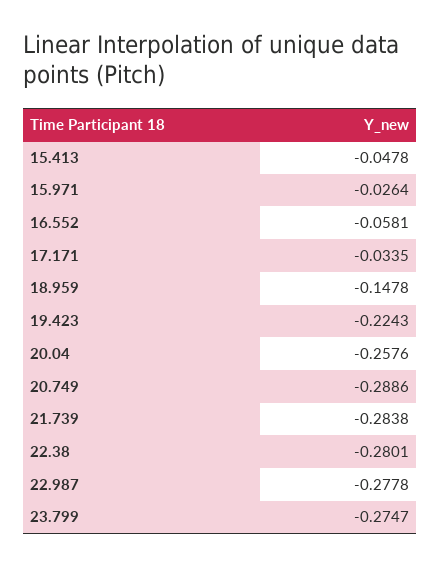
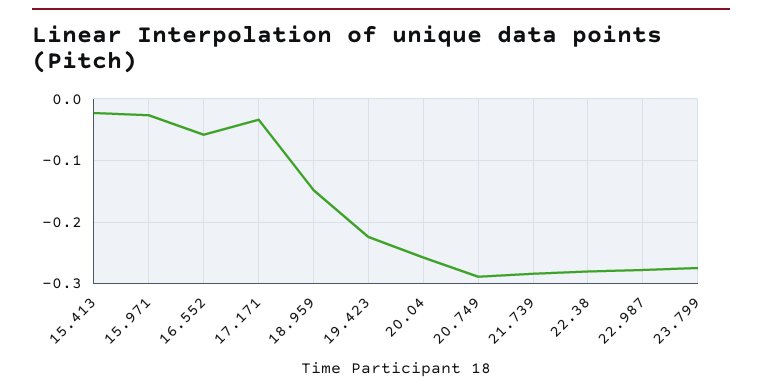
15.413: -0.0478 -> -0.02

